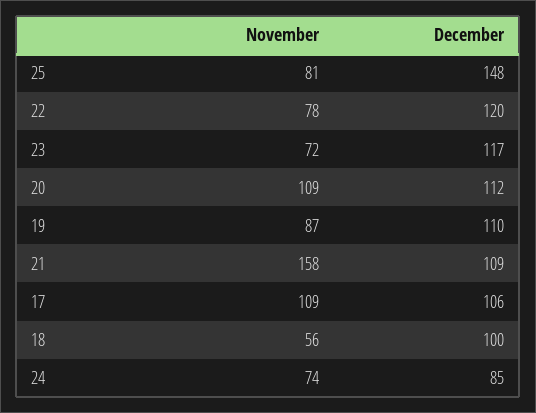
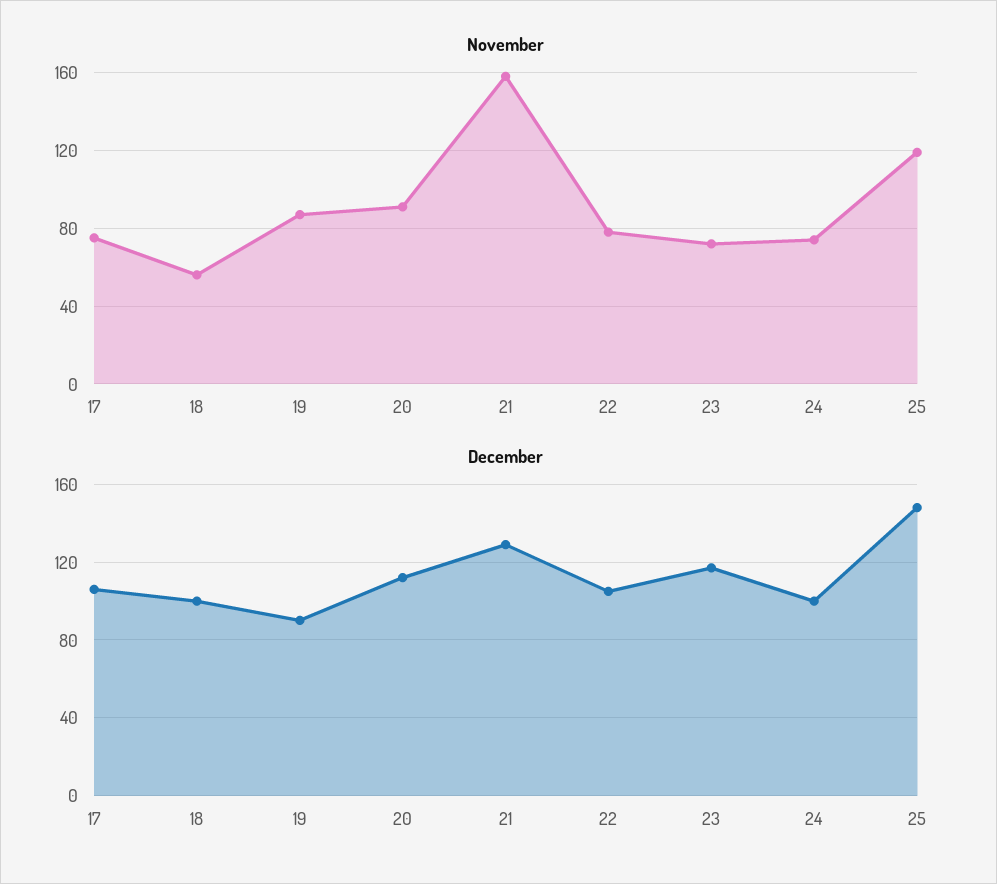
November, 25: 81 -> 120
December, 22: 120 -> 105
November, 20: 109 -> 90
December, 19: 110 -> 90
December, 21: 109 -> 130
November, 17: 109 -> 75
December, 24: 85 -> 100

